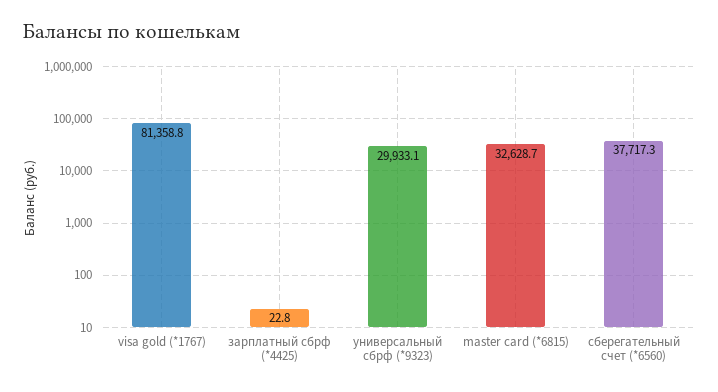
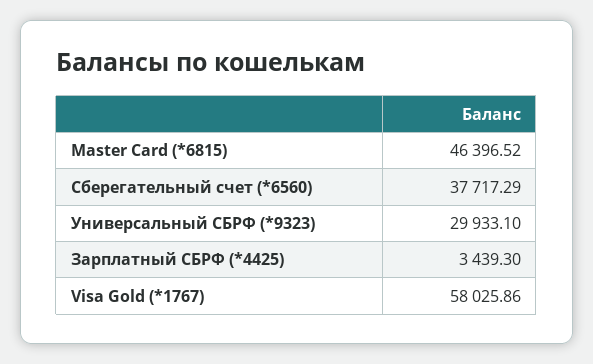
visa gold (*1767): 81358.8 -> 58025.86
зарплатный сбрф (*4425): 22.8 -> 3439.3
master card (*6815): 32628.7 -> 46396.52

